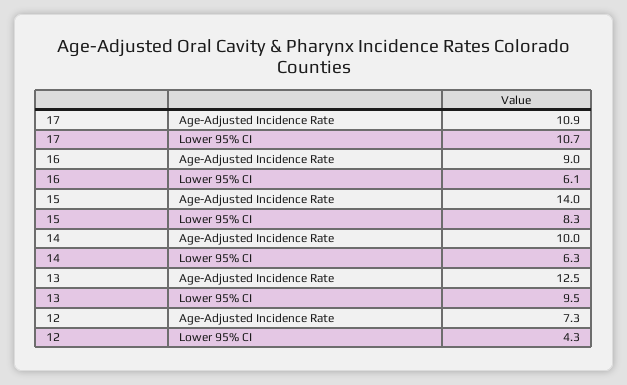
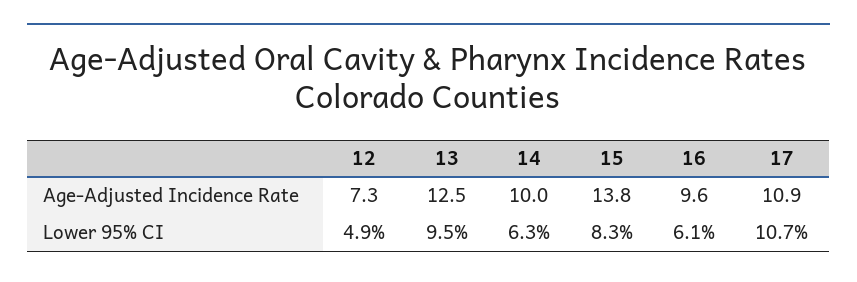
16, Age-Adjusted Incidence Rate: 9 -> 9.6
15, Age-Adjusted Incidence Rate: 14 -> 13.8
12, Lower 95% CI: 4.3 -> 4.9

